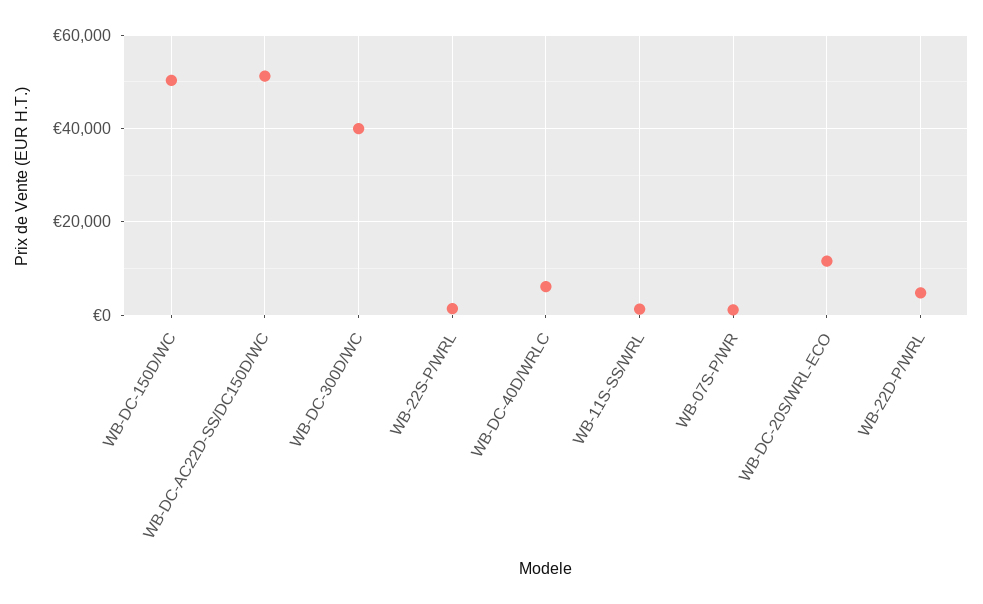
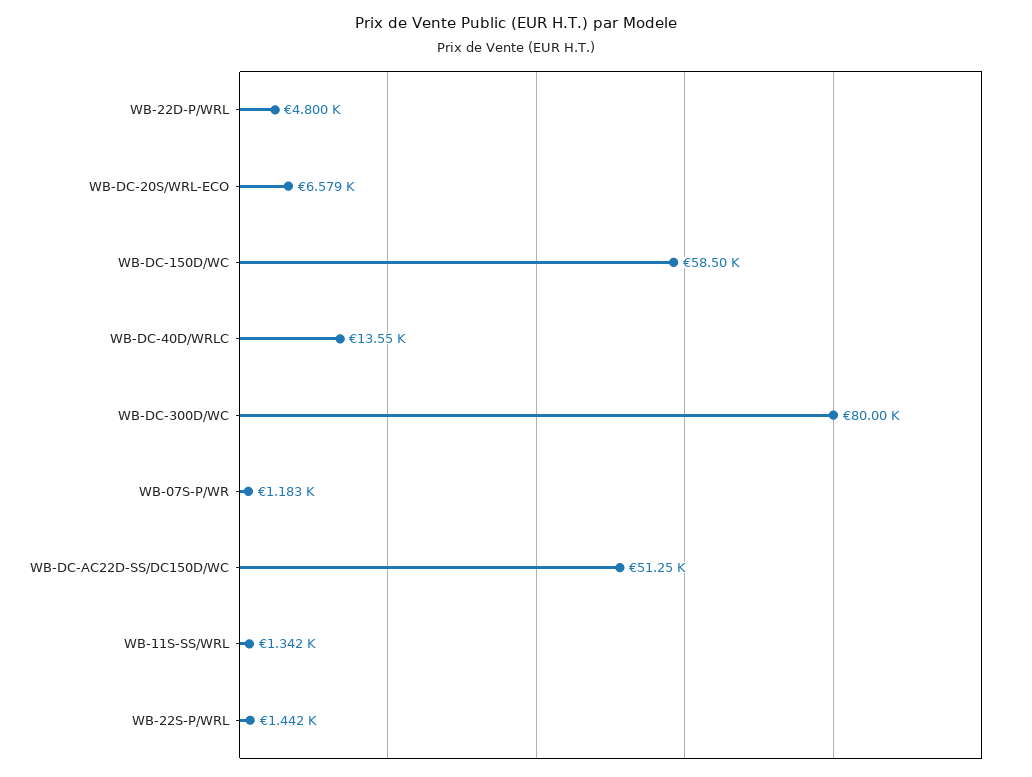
WB-DC-150D/WC: 50000 -> 58500
WB-DC-300D/WC: 40000 -> 80000
WB-DC-40D/WRLC: 6000 -> 13550
WB-DC-20S/WRL-ECO: 12000 -> 6579

